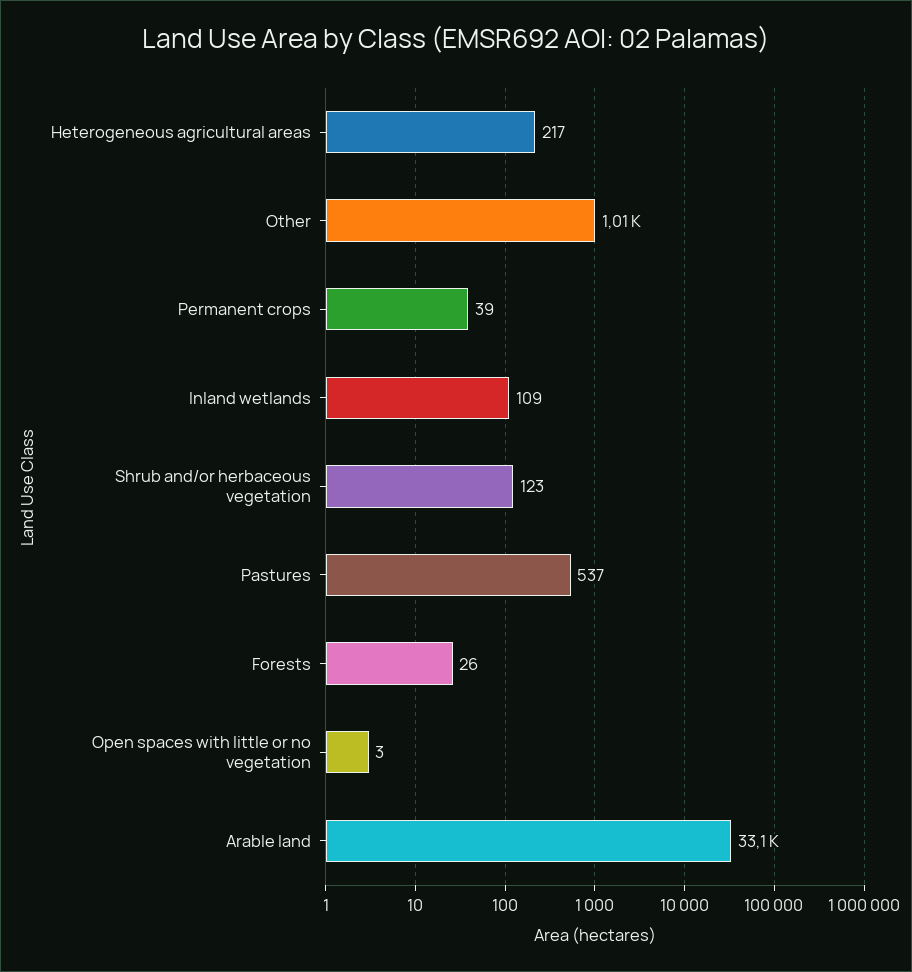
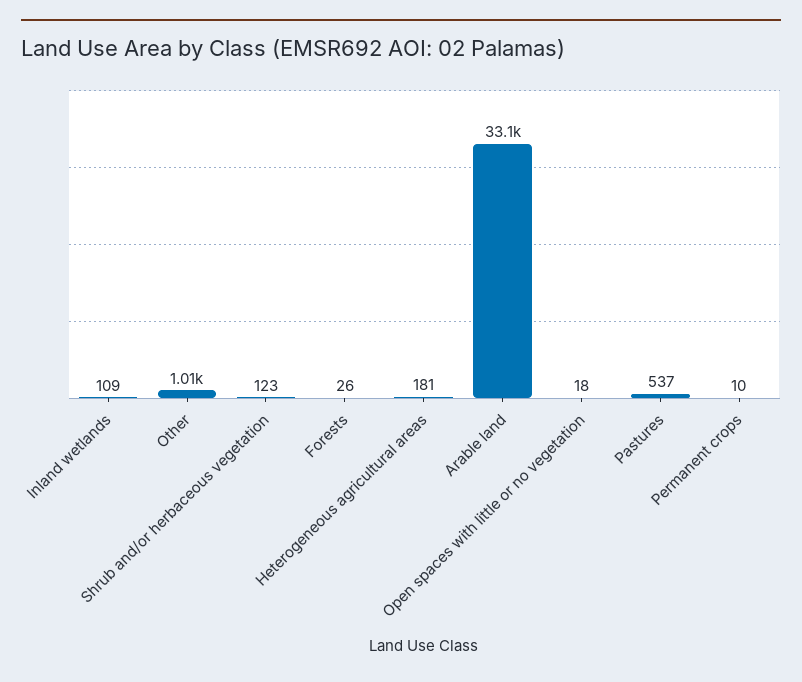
Heterogeneous agricultural areas: 217 -> 181
Permanent crops: 39 -> 10
Open spaces with little or no vegetation: 3 -> 18

